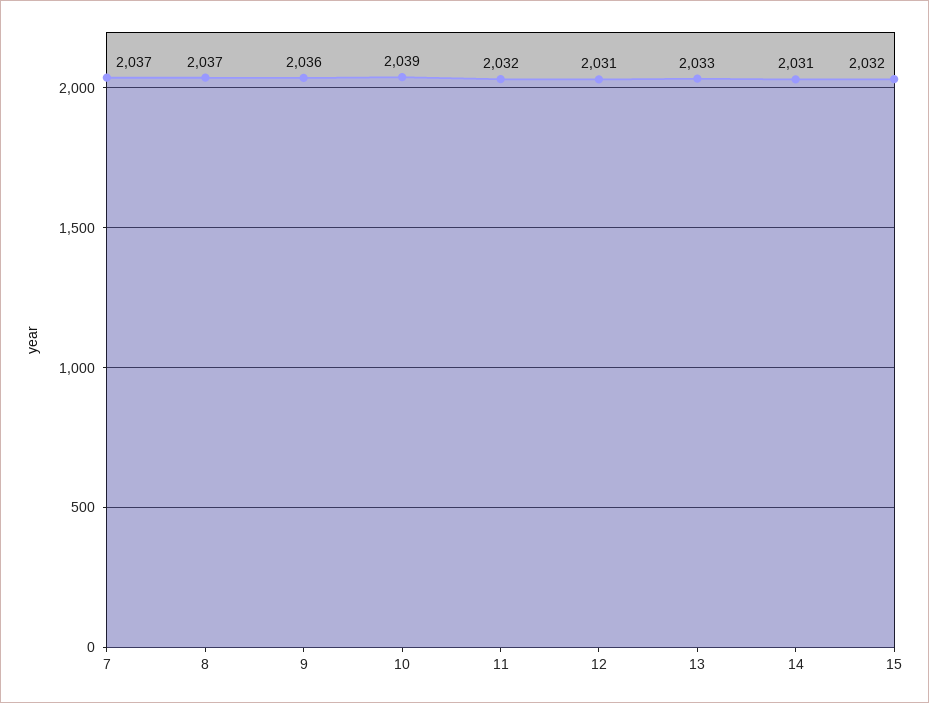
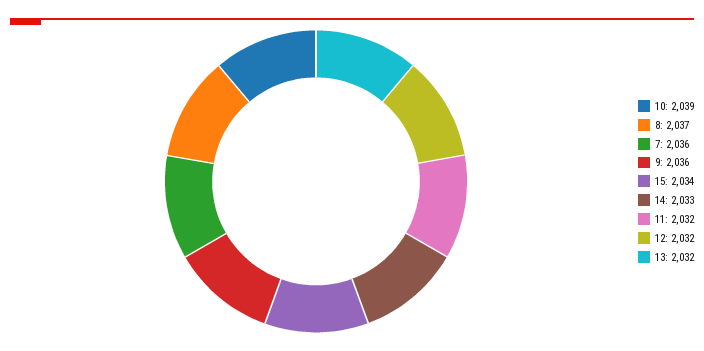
7: 2037 -> 2036
12: 2031 -> 2032
13: 2033 -> 2032
14: 2031 -> 2033
15: 2032 -> 2034

